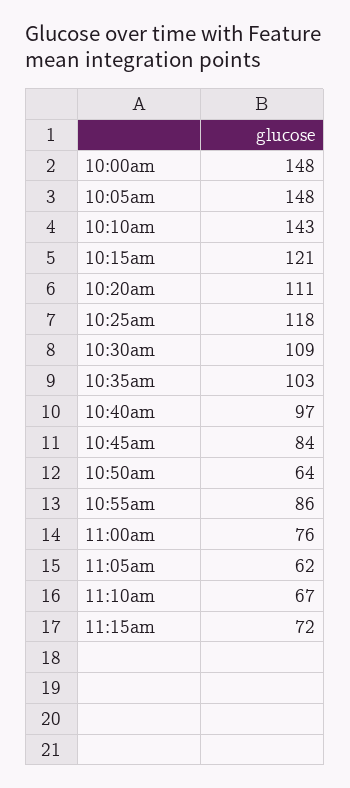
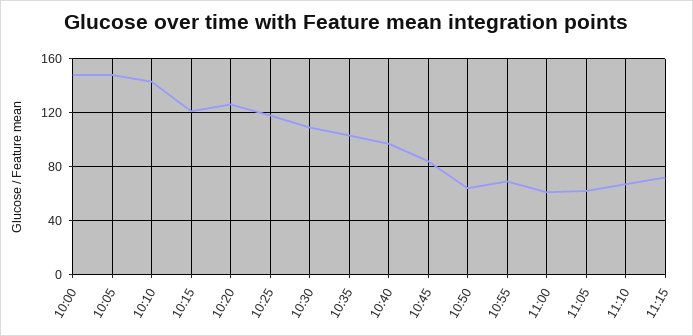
10:20am: 111 -> 125
10:55am: 86 -> 70
11:00am: 76 -> 60

